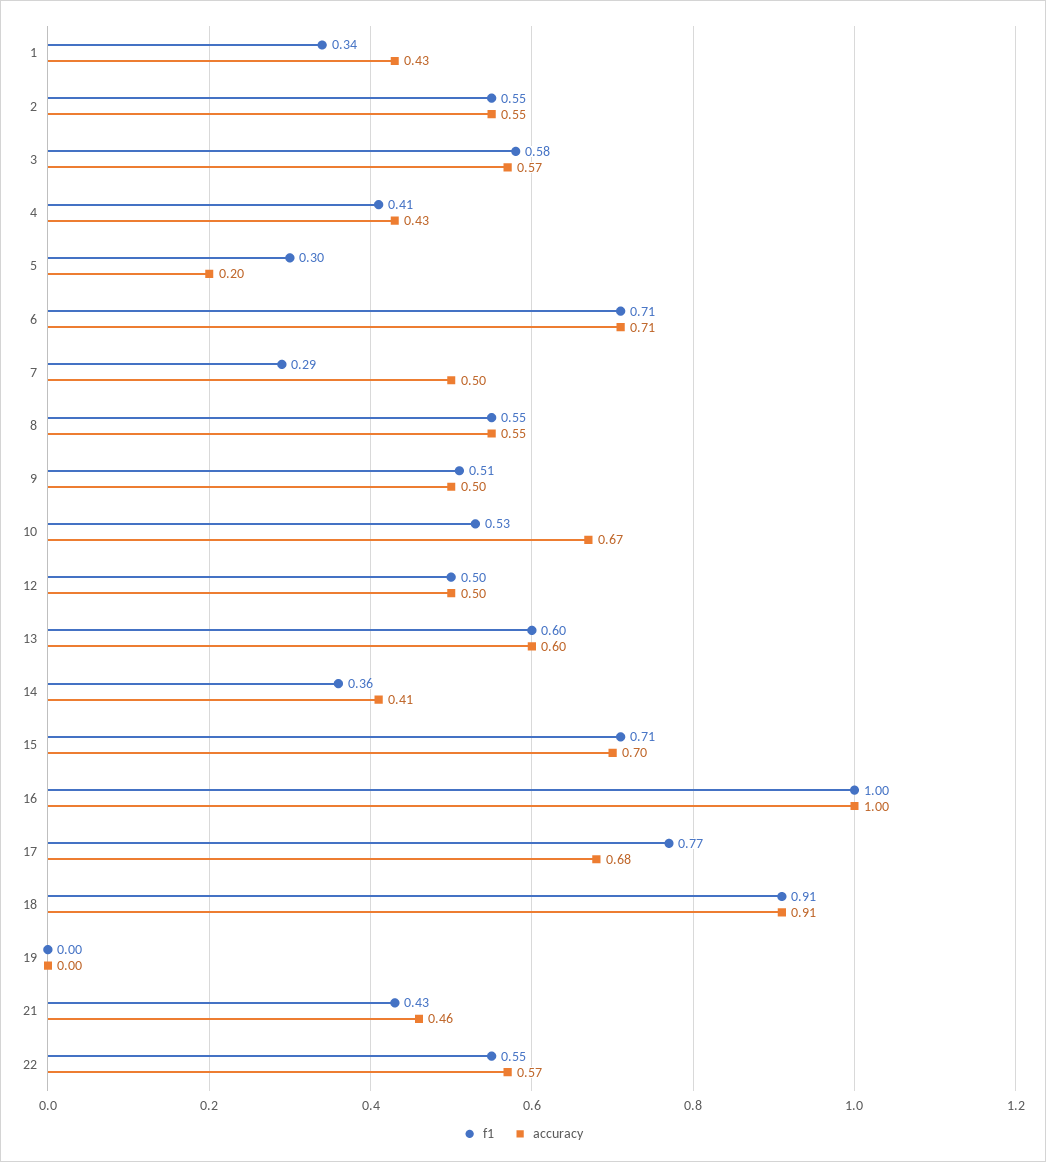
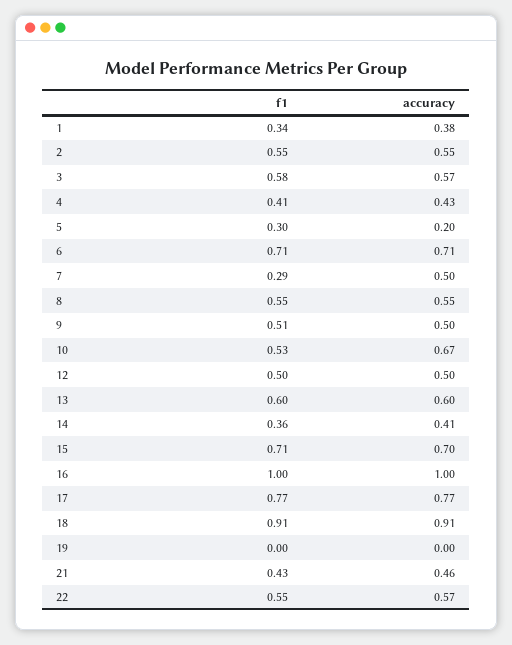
accuracy, 1: 0.43 -> 0.38
accuracy, 17: 0.68 -> 0.77

